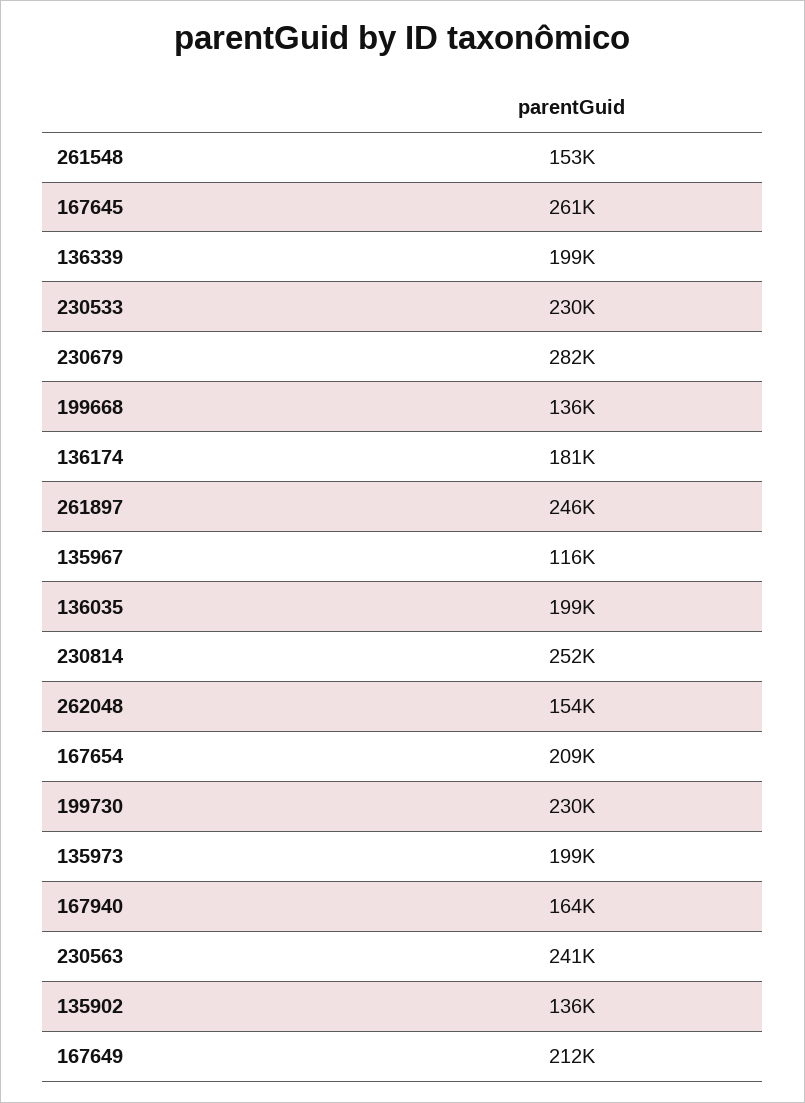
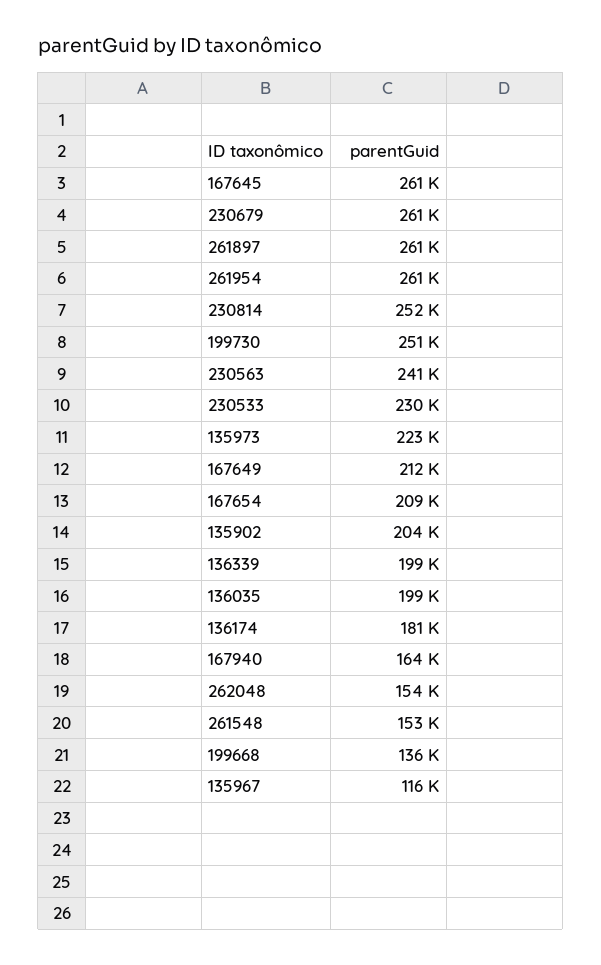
230679: 282000 -> 261000
261897: 246000 -> 261000
199730: 230000 -> 251000
135973: 199000 -> 223000
135902: 136000 -> 204000
261954: none -> 261000

